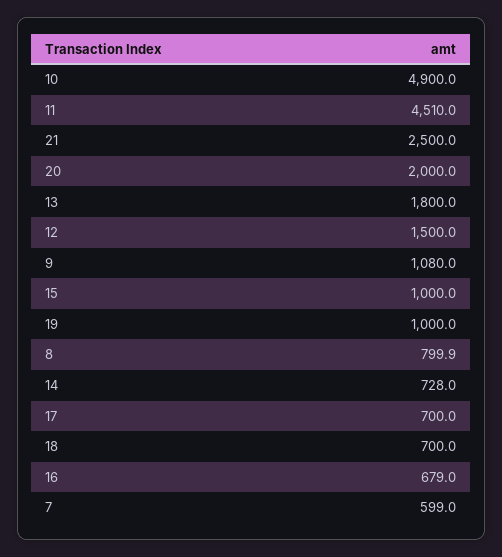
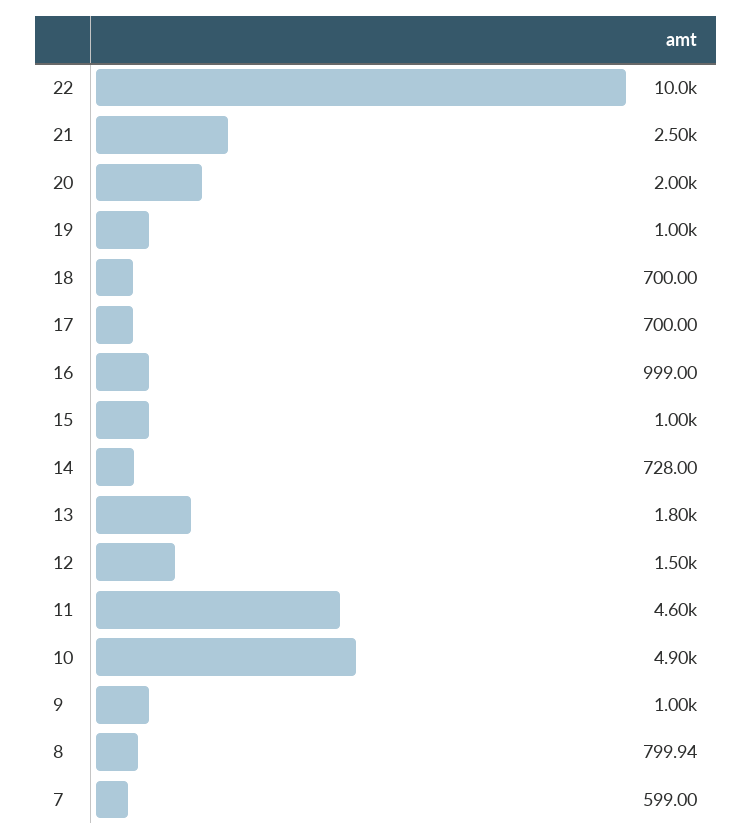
11: 4510 -> 4600
9: 1080 -> 1000
16: 679 -> 999
22: none -> 10000

